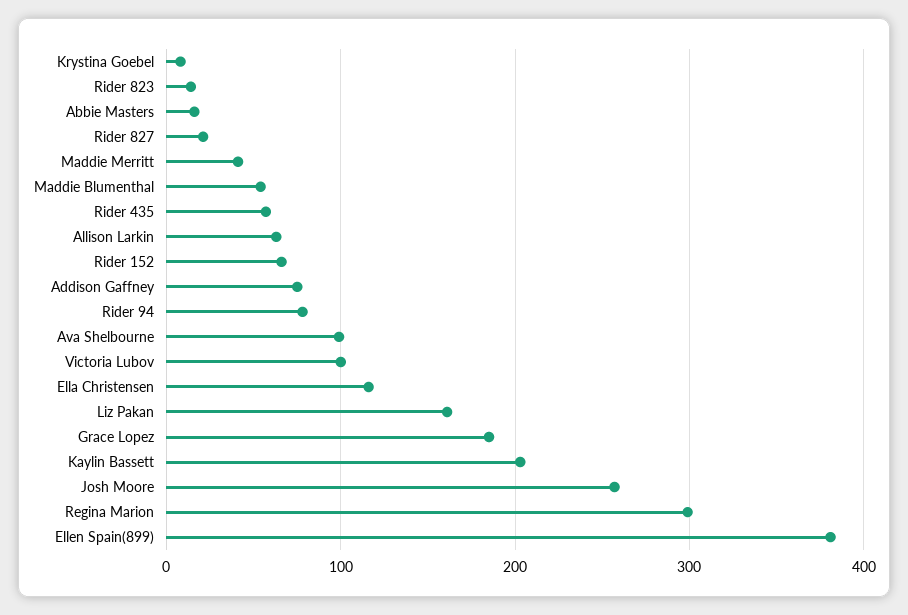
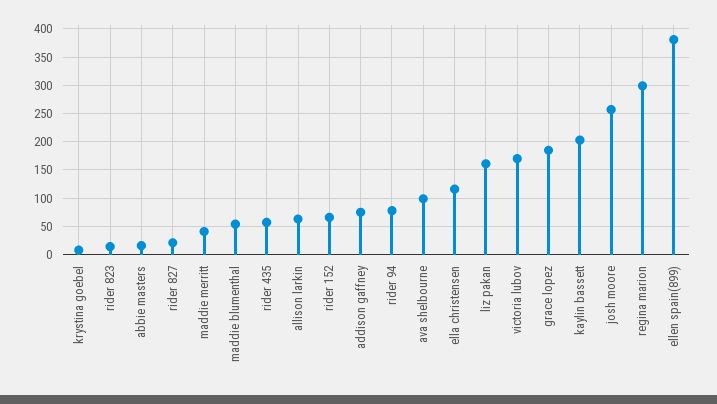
Victoria Lubov: 100 -> 175

